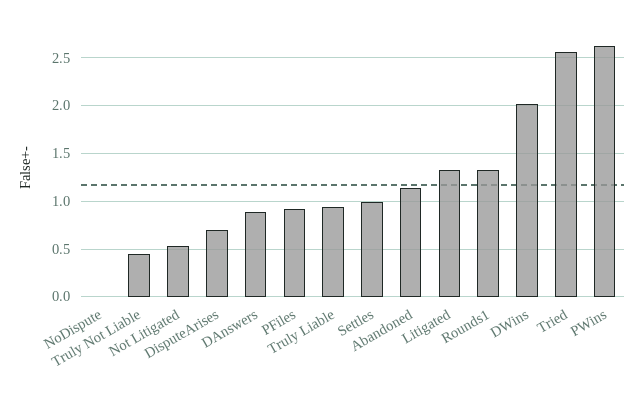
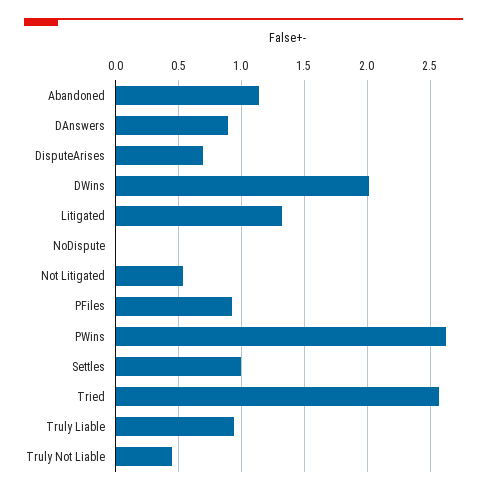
Rounds1: 1.3 -> none

